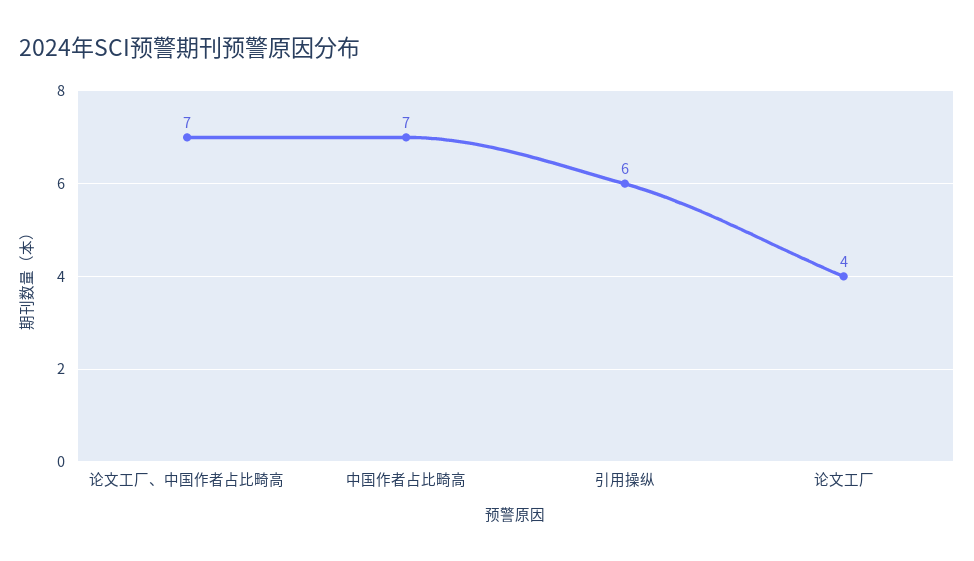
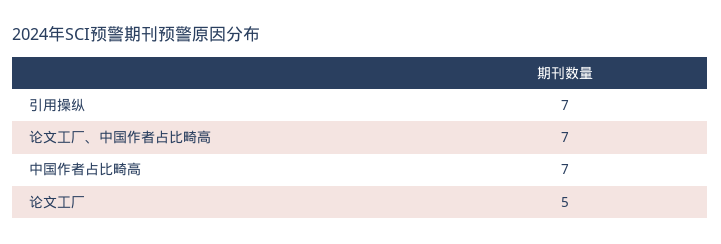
引用操纵: 6 -> 7
论文工厂: 4 -> 5

